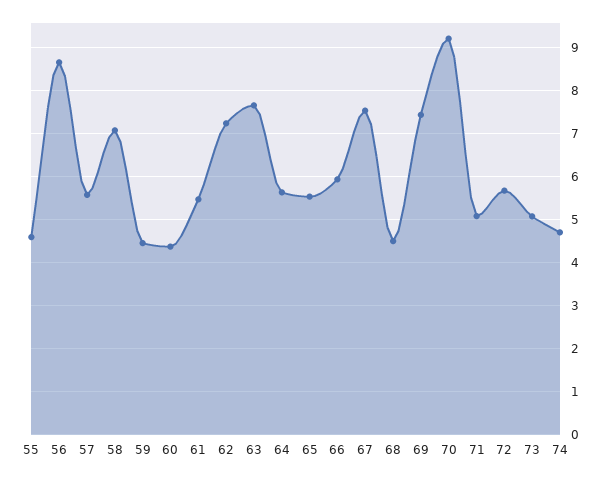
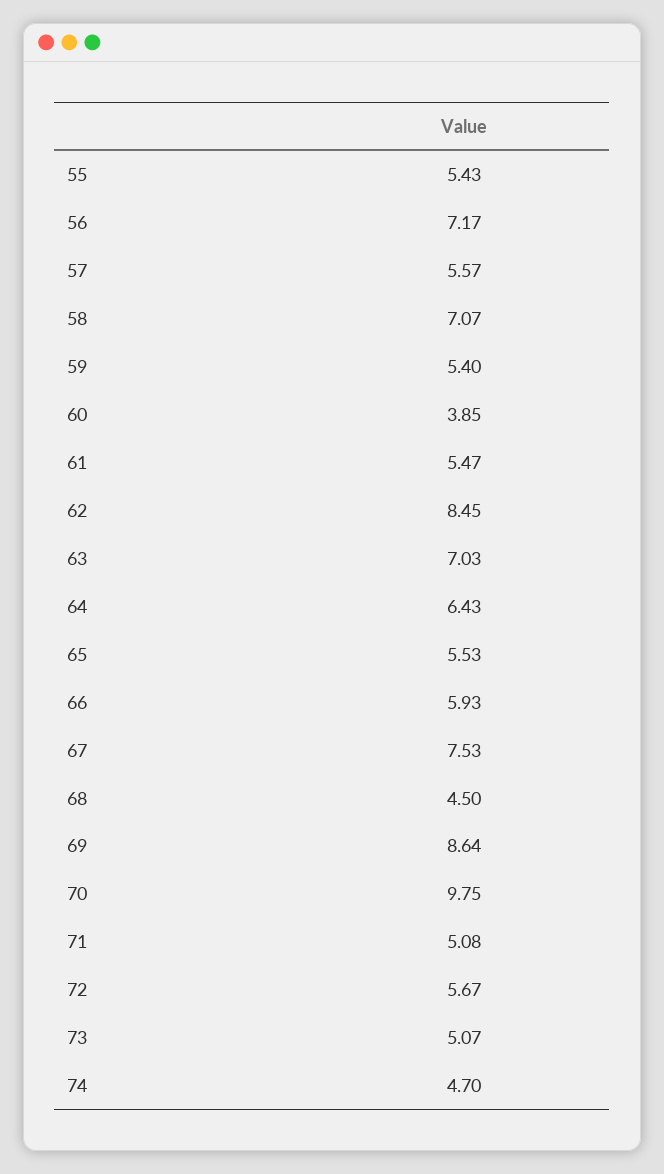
55: 4.6 -> 5.43
56: 8.6 -> 7.17
59: 4.4 -> 5.4
60: 4.4 -> 3.85
62: 7.2 -> 8.45
63: 7.6 -> 7.03
64: 5.6 -> 6.43
69: 7.4 -> 8.64
70: 9.2 -> 9.75

